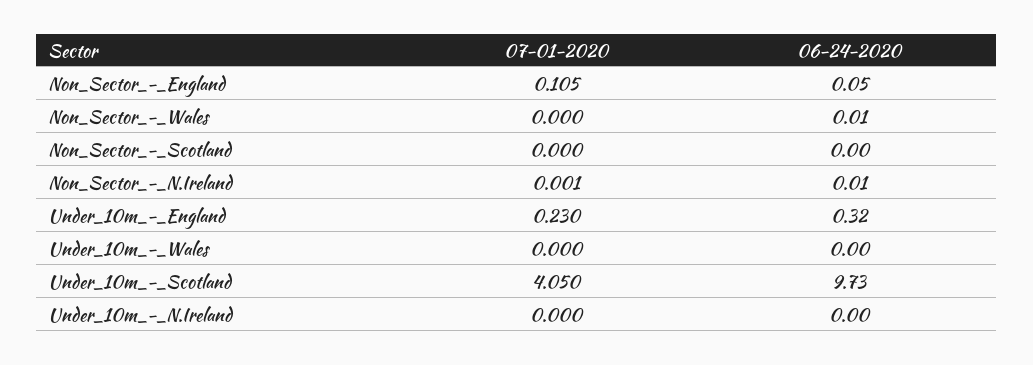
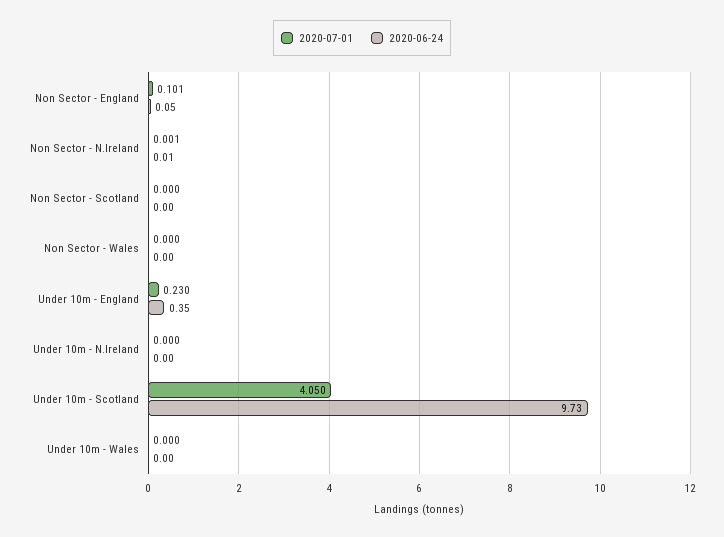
07-01-2020, Non_Sector_-_England: 0.105 -> 0.101
06-24-2020, Non_Sector_-_Wales: 0.01 -> 0
06-24-2020, Under_10m_-_England: 0.32 -> 0.35

